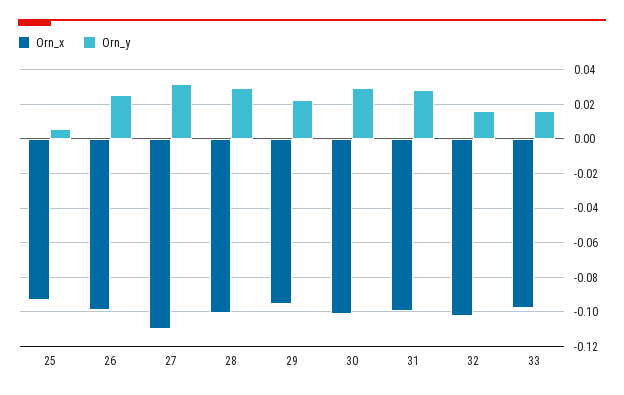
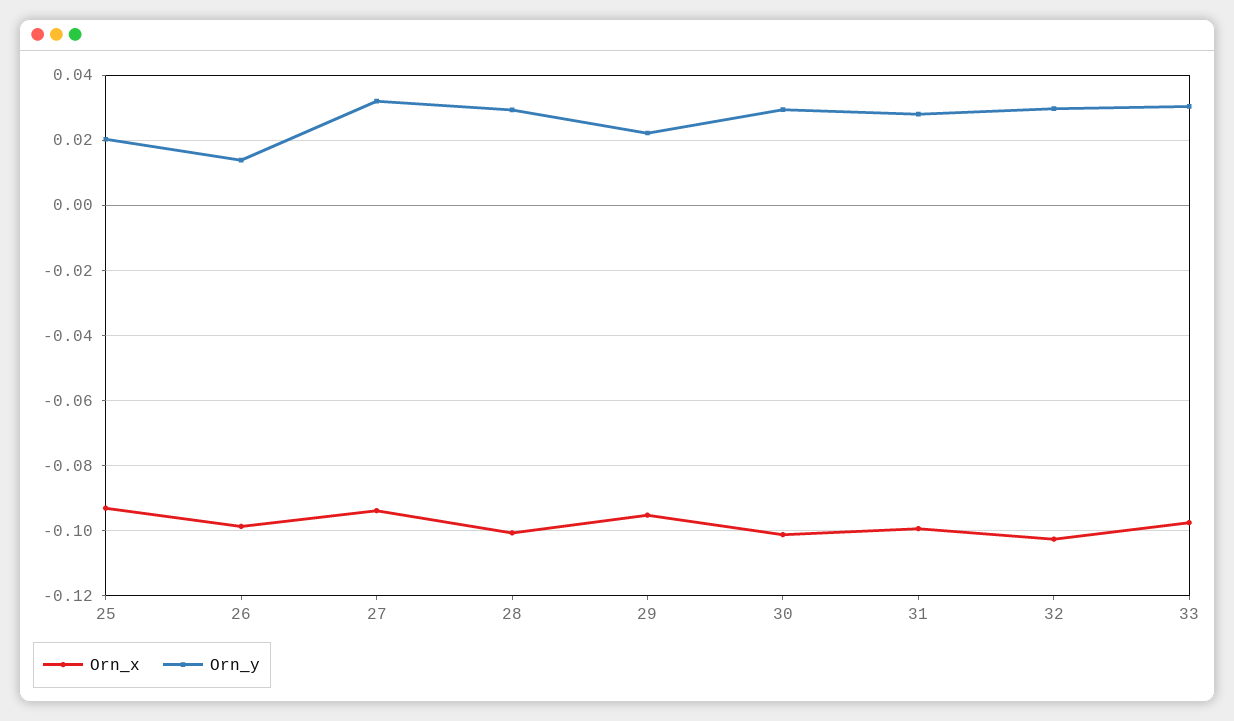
Orn_y, 25: 0.005 -> 0.02
Orn_y, 26: 0.025 -> 0.014
Orn_x, 27: -0.11 -> -0.094
Orn_y, 32: 0.015 -> 0.03
Orn_y, 33: 0.015 -> 0.03

